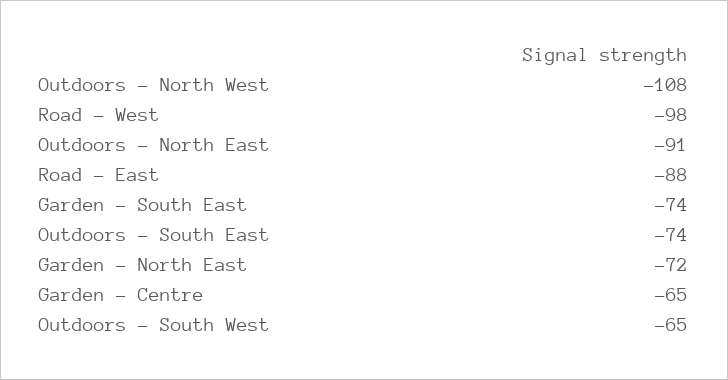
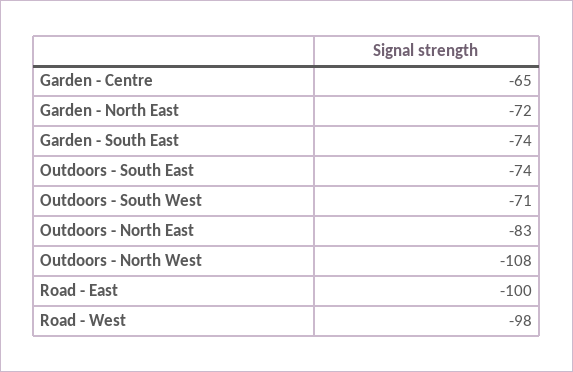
Outdoors - North East: -91 -> -83
Road - East: -88 -> -100
Outdoors - South West: -65 -> -71

